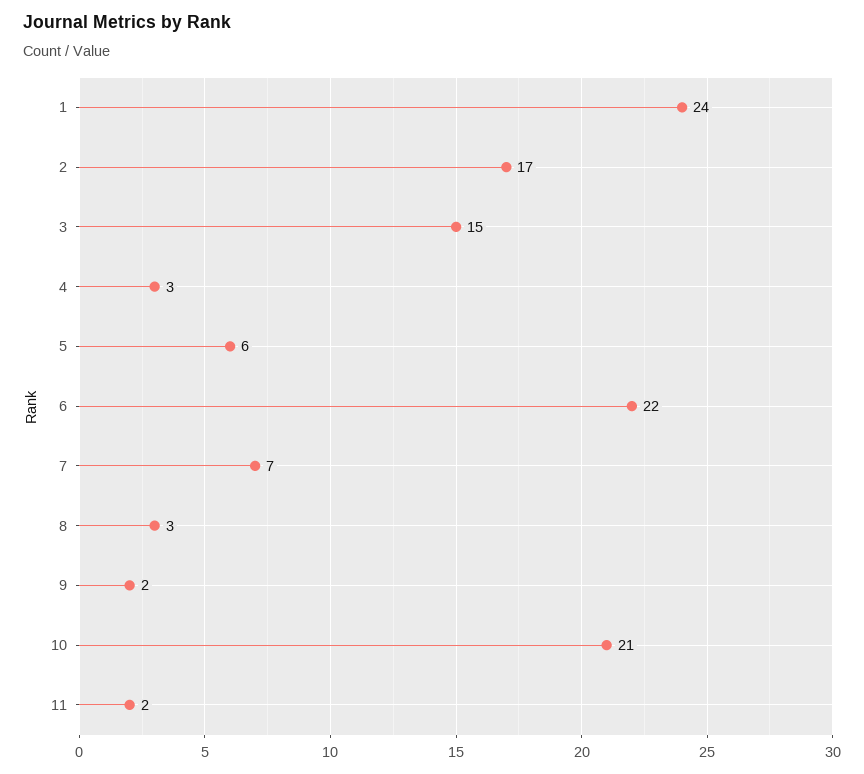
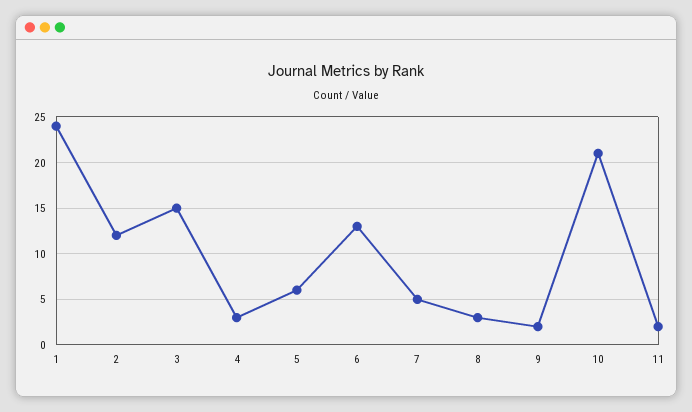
2: 17 -> 12
6: 22 -> 13
7: 7 -> 5

